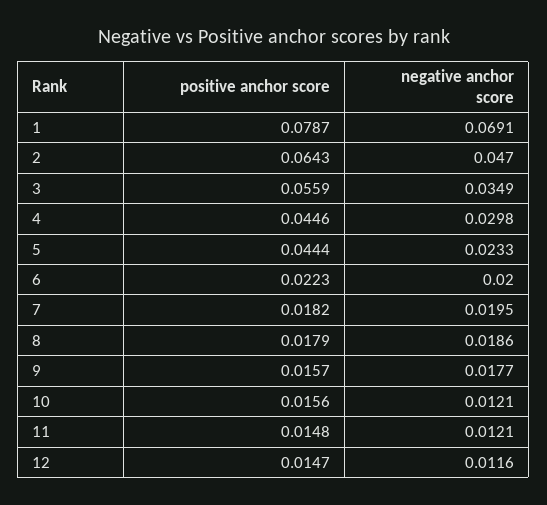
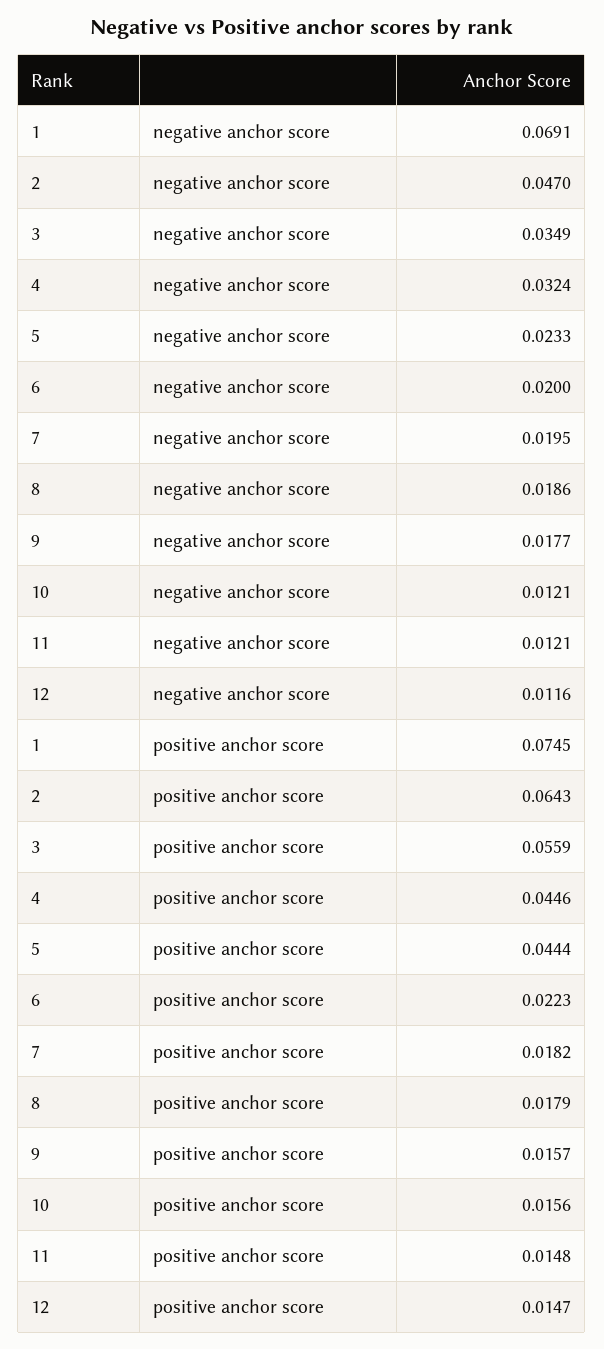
positive anchor score, 1: 0.0787 -> 0.0745
negative anchor score, 4: 0.0298 -> 0.0324

